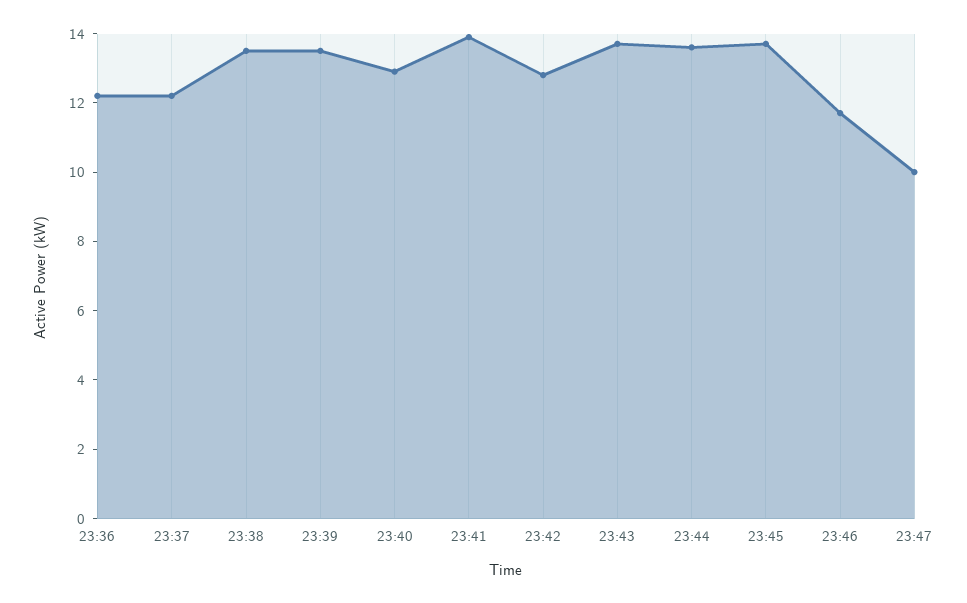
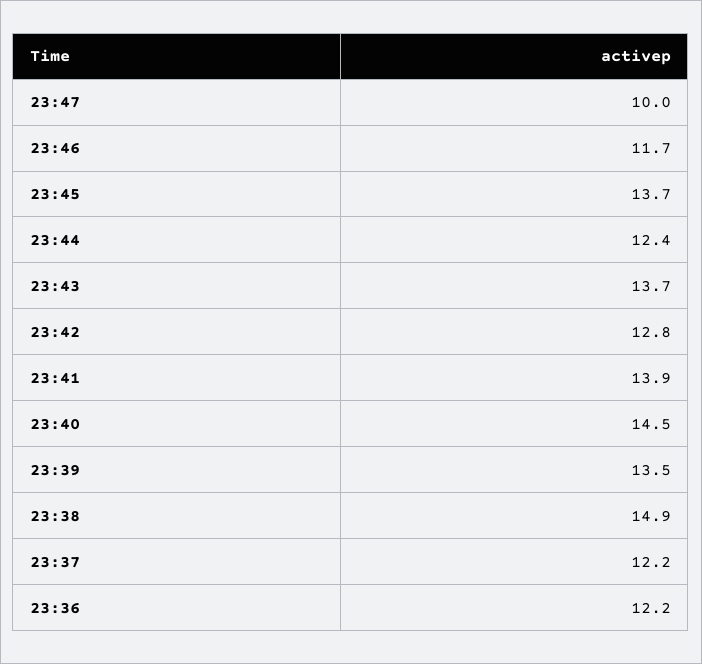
23:38: 13.5 -> 14.9
23:40: 13 -> 14.5
23:44: 13.5 -> 12.4

